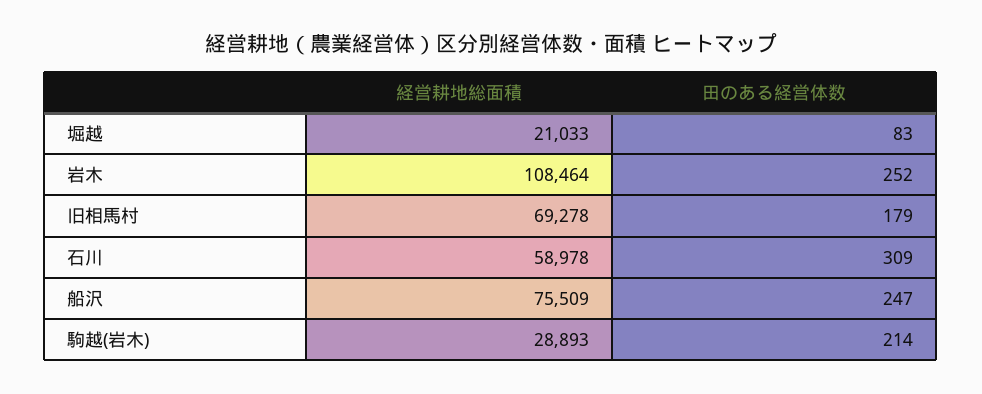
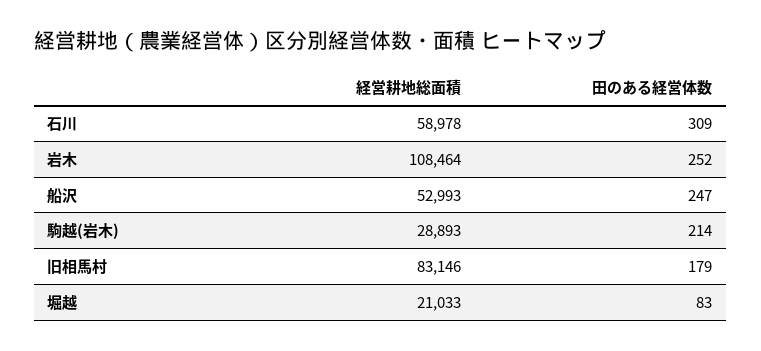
経営耕地総面積, 旧相馬村: 69278 -> 83146
経営耕地総面積, 船沢: 75509 -> 52993

